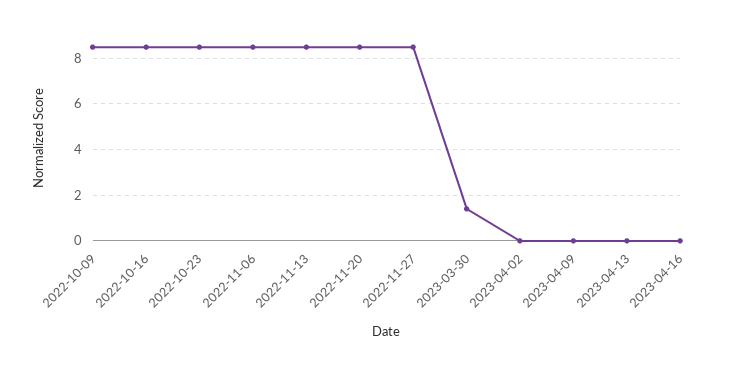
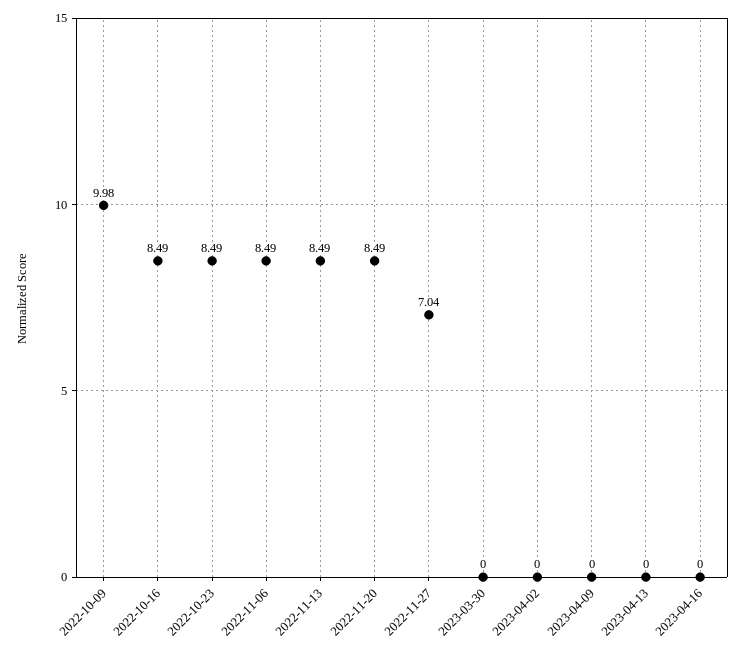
2022-10-09: 8.5 -> 9.98
2022-11-27: 8.5 -> 7.04
2023-03-30: 1.5 -> 0

